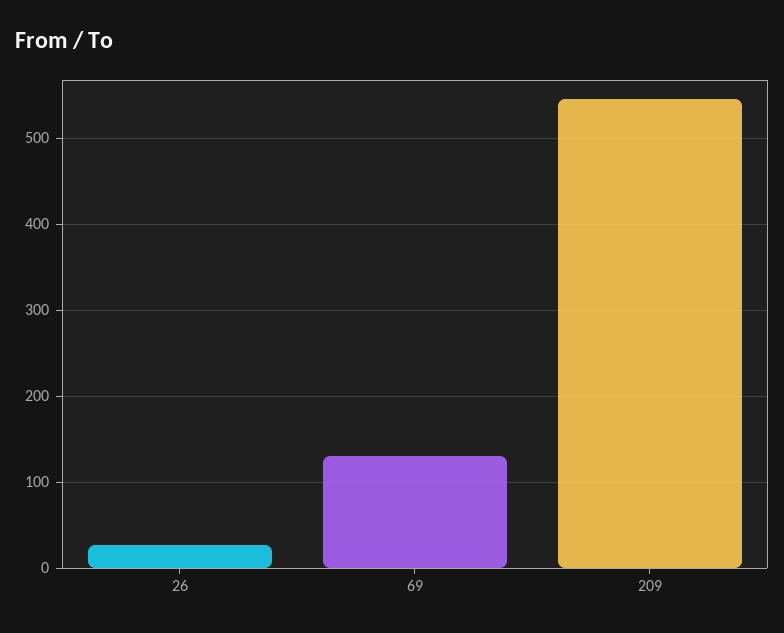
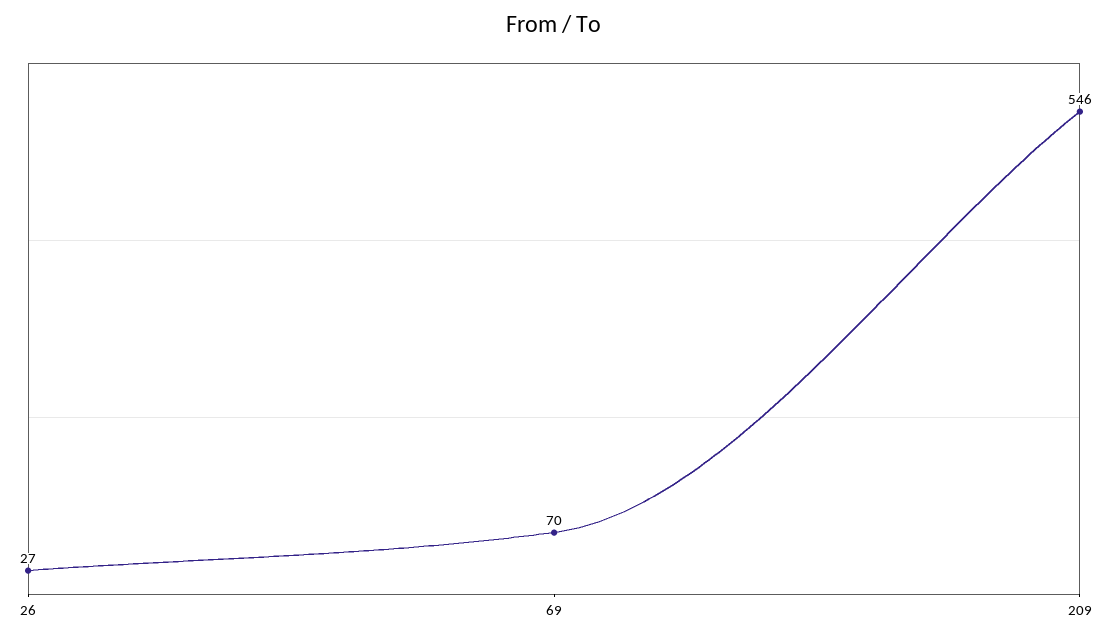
69: 130 -> 70

